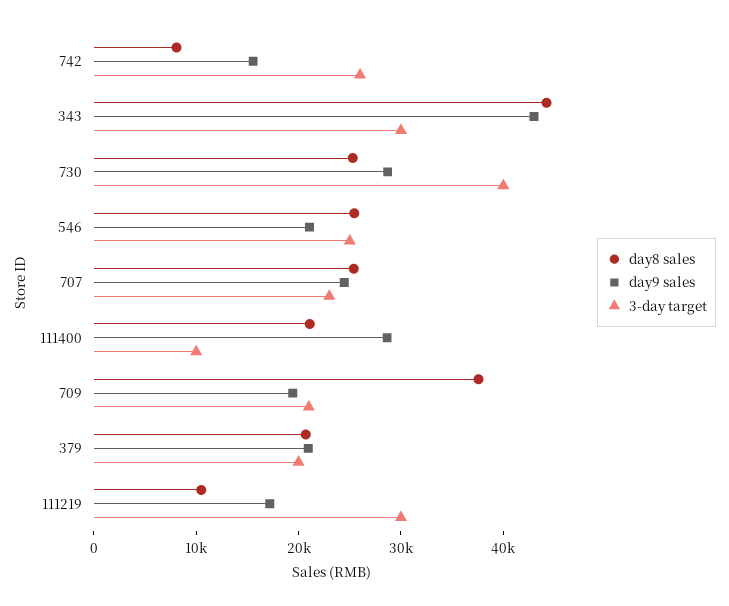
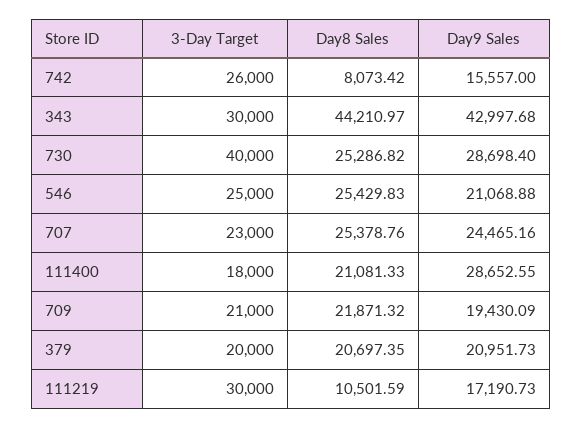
3-day target, 111400: 10000 -> 18000
day8 sales, 709: 38000 -> 21871.32

